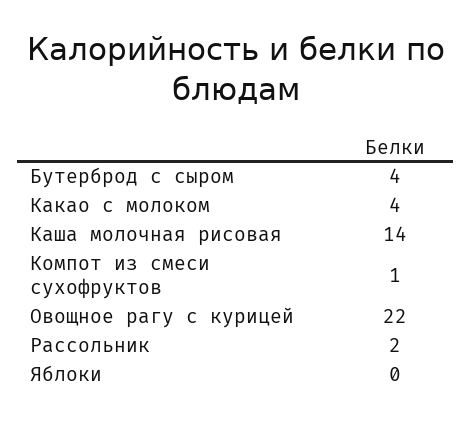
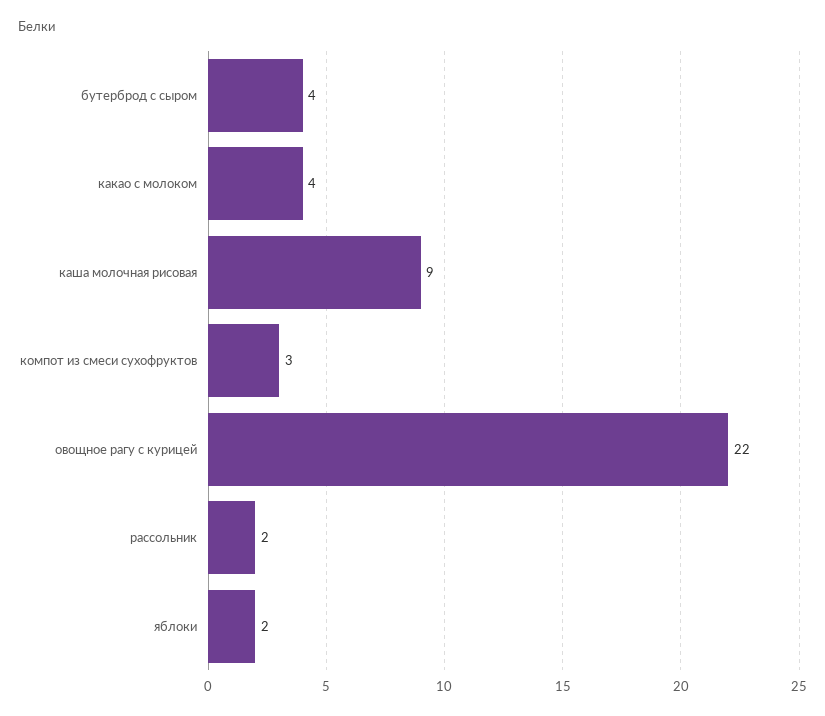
Каша молочная рисовая: 14 -> 9
Компот из смеси сухофруктов: 1 -> 3
Яблоки: 0 -> 2

